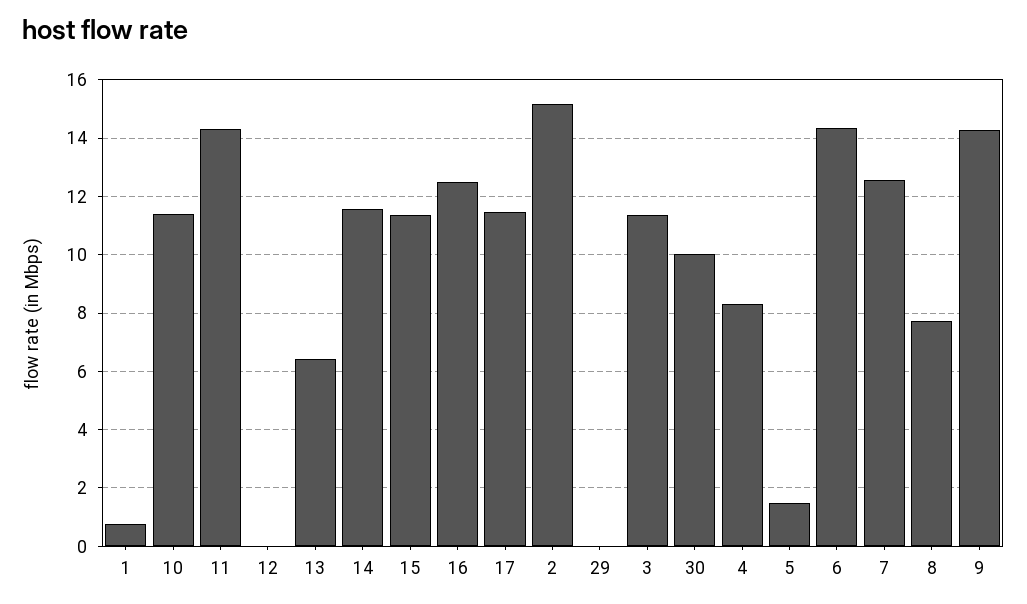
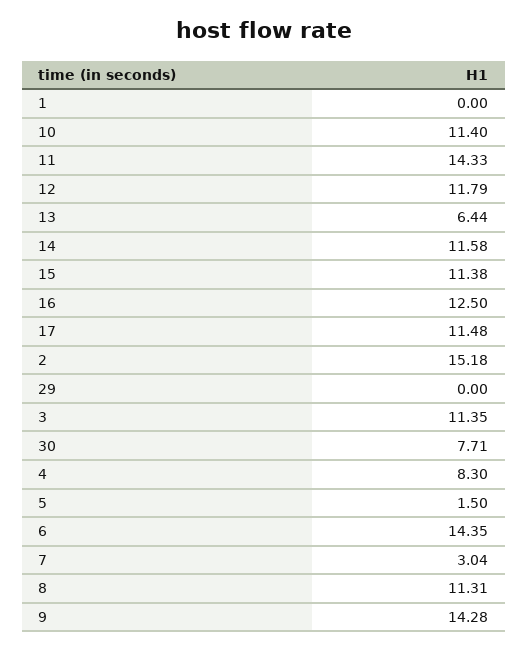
1: 0.75 -> 0
12: 0 -> 11.79
30: 10 -> 7.71
7: 12.5 -> 3.04
8: 7.75 -> 11.31

